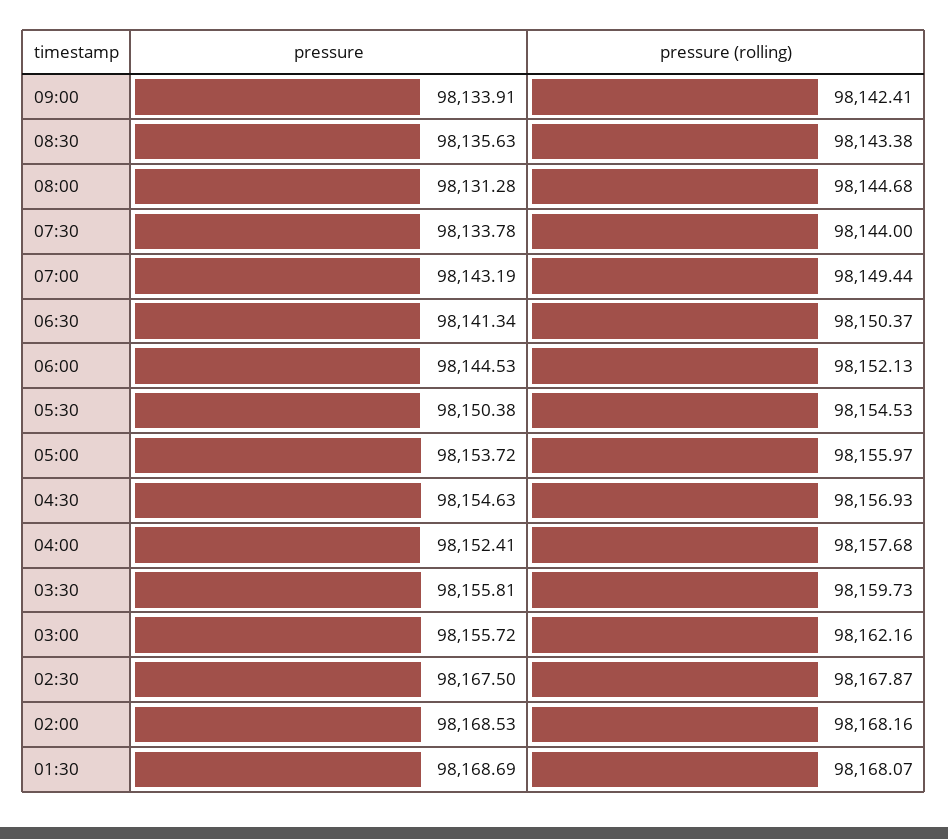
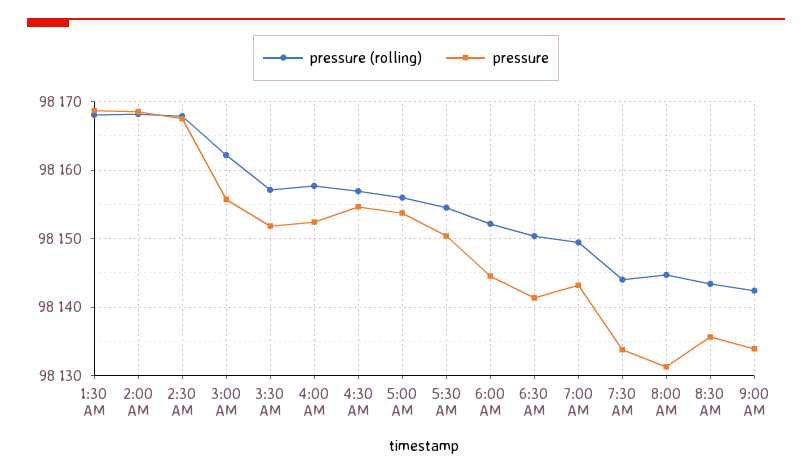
pressure, 03:30: 98155.81 -> 98152
pressure (rolling), 03:30: 98159.73 -> 98157

